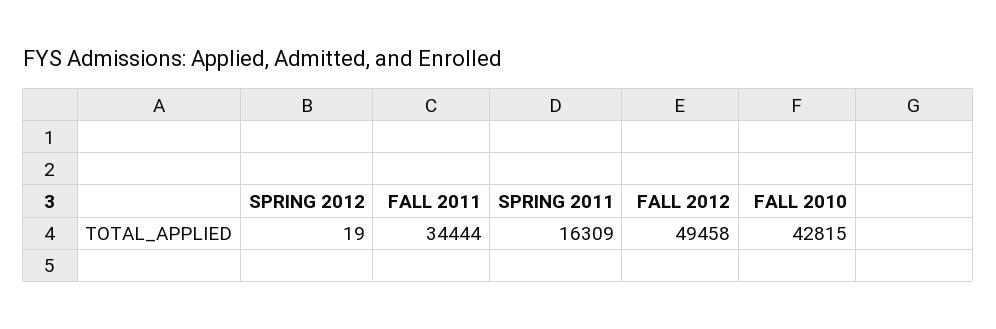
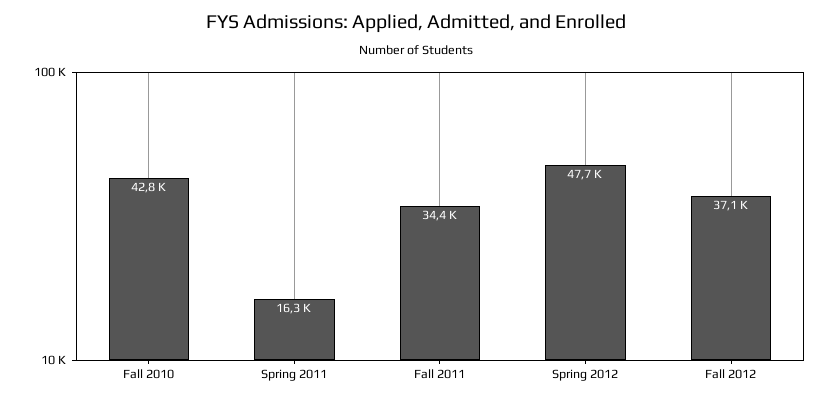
SPRING 2012: 19 -> 47700
FALL 2012: 49458 -> 37100

